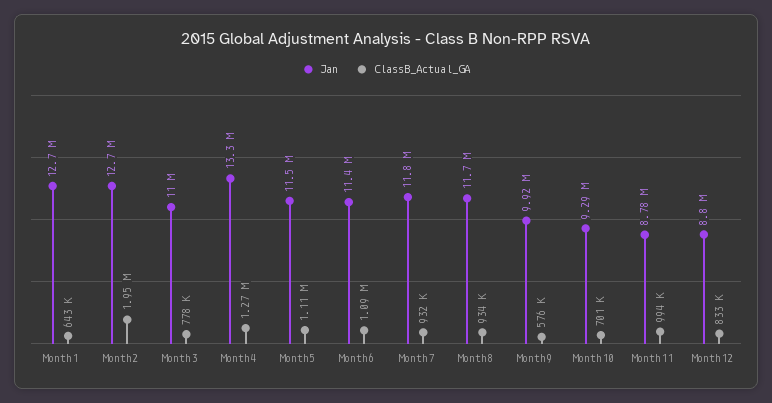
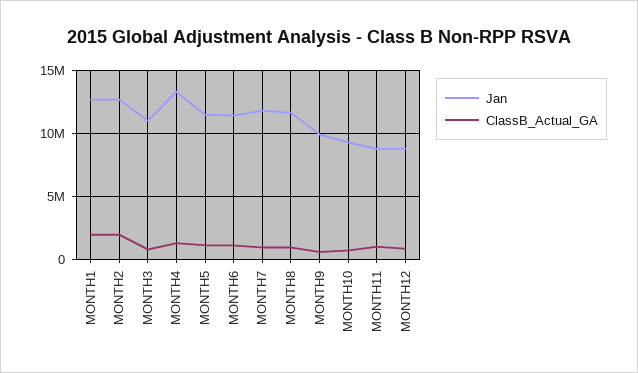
ClassB_Actual_GA, Month1: 643000 -> 2000000

